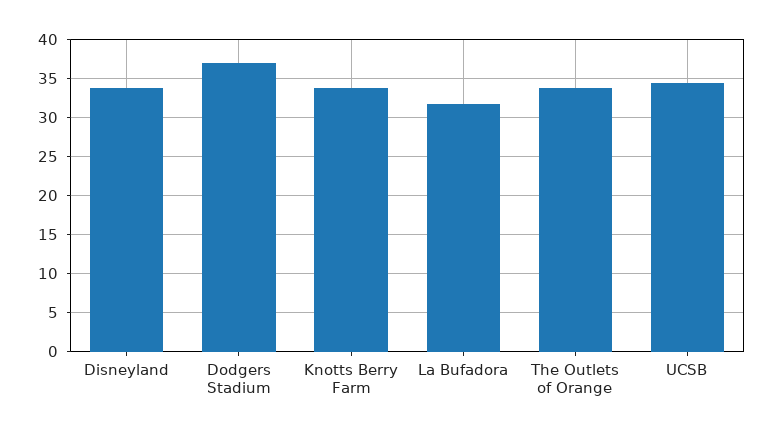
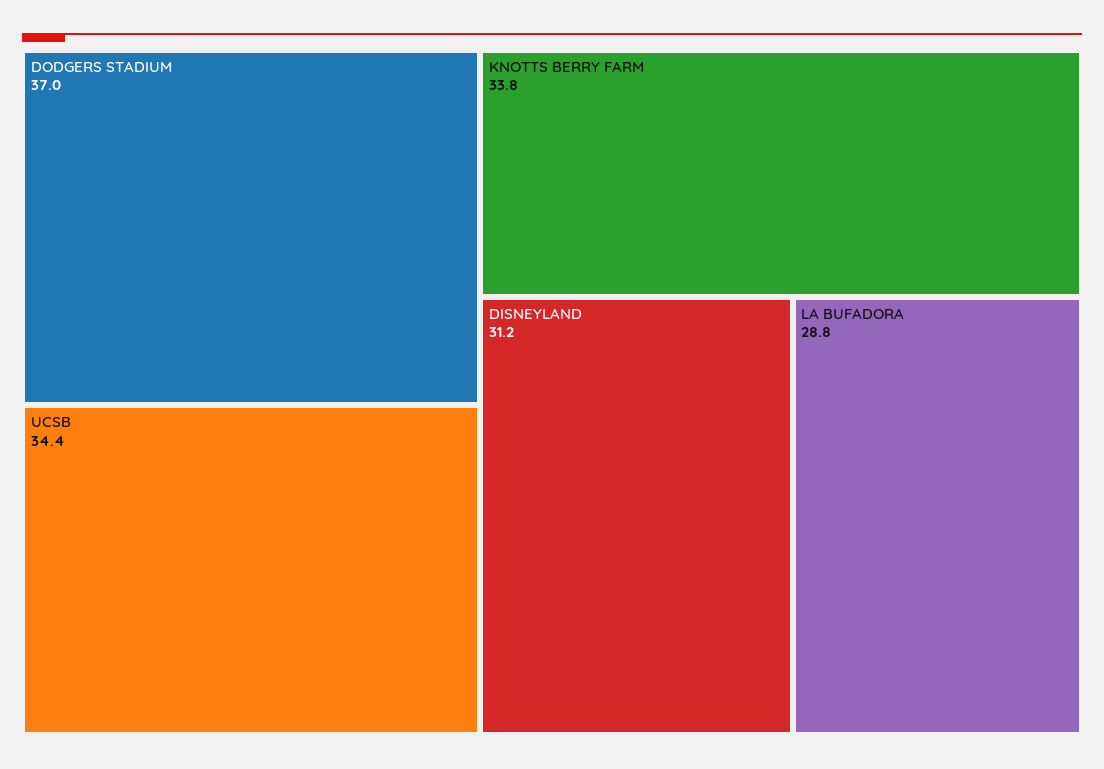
Disneyland: 34 -> 31.2
La Bufadora: 32 -> 28.8
The Outlets of Orange: 34 -> none

